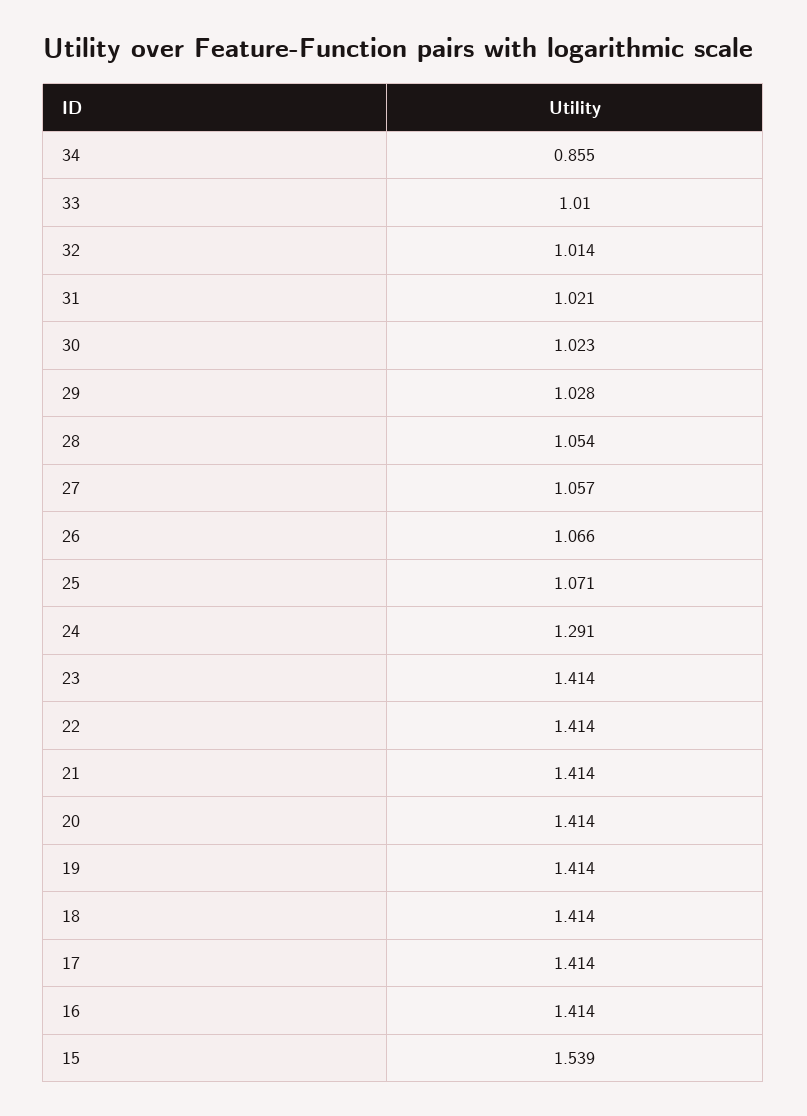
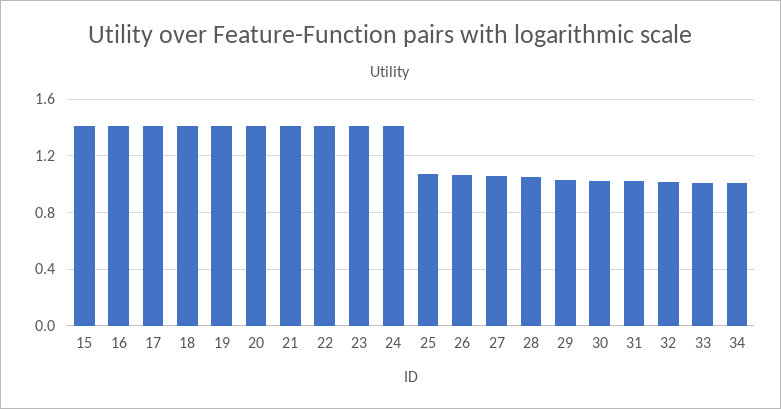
34: 0.855 -> 1
24: 1.291 -> 1.4
15: 1.539 -> 1.4

